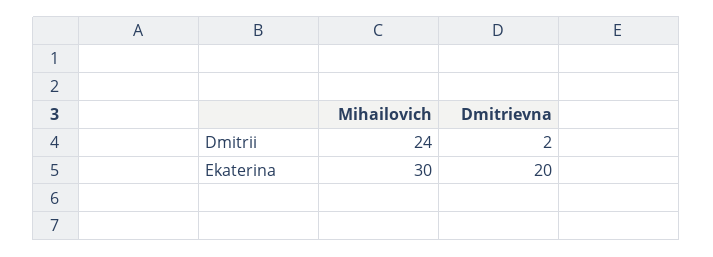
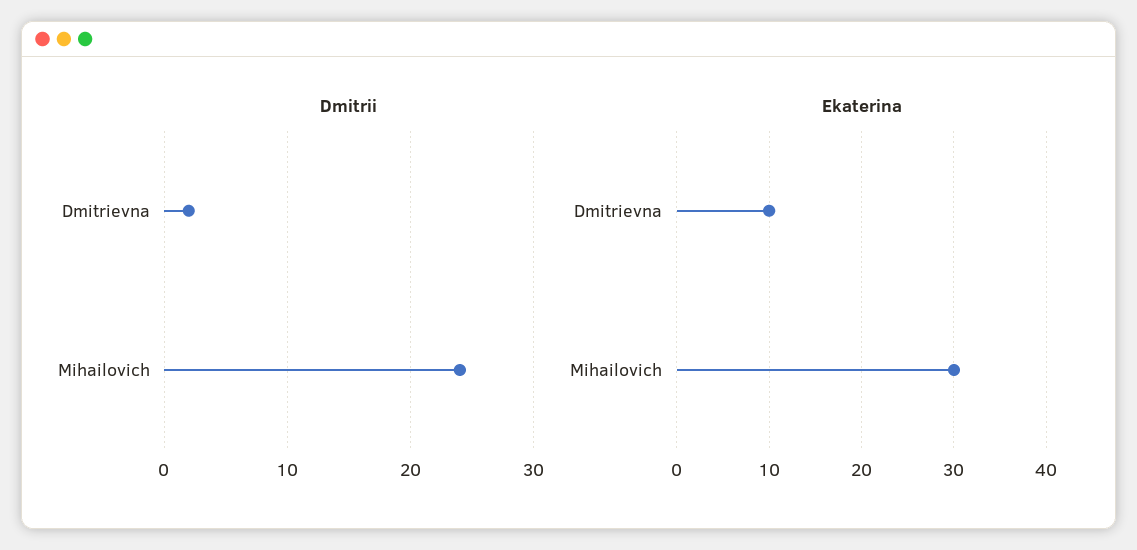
Ekaterina, Dmitrievna: 20 -> 10

